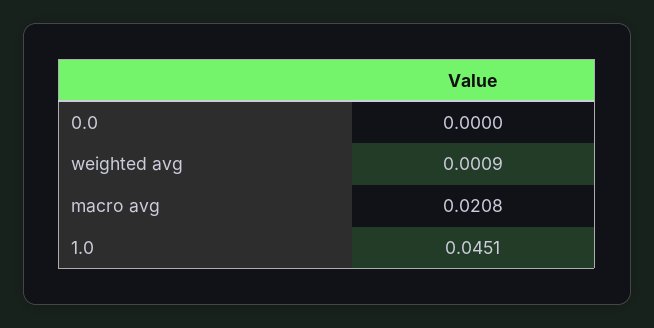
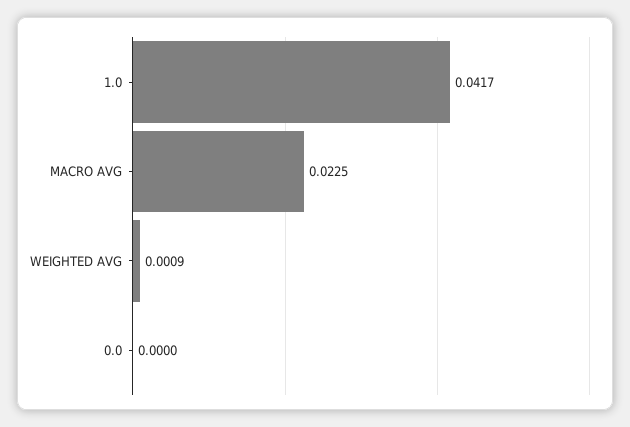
macro avg: 0.0208 -> 0.0225
1.0: 0.0451 -> 0.0417

